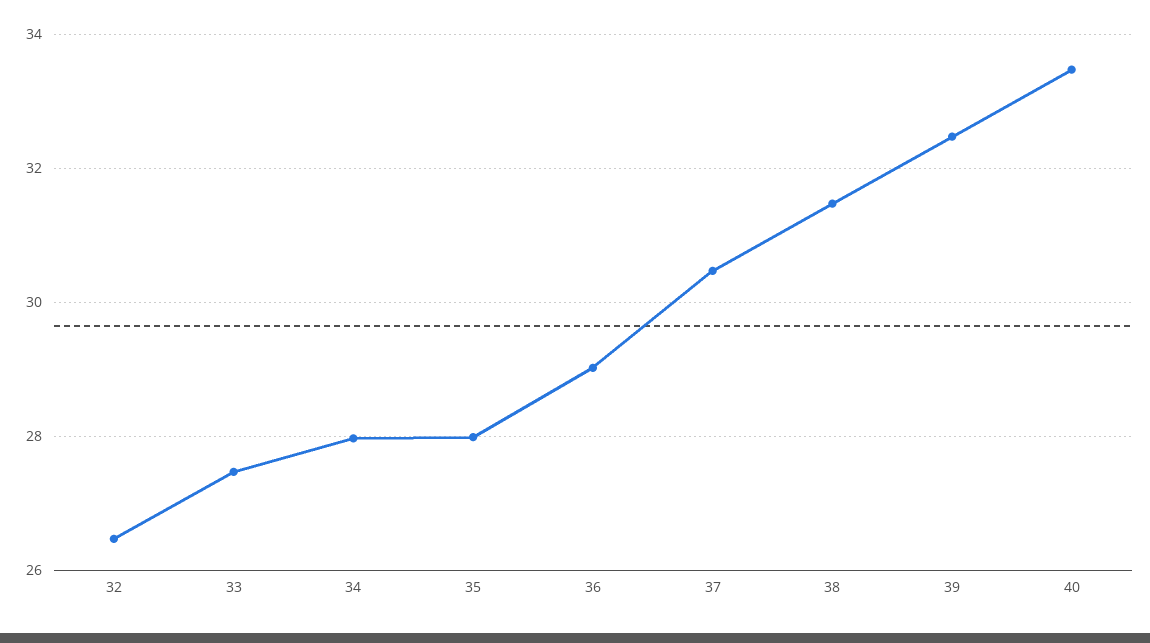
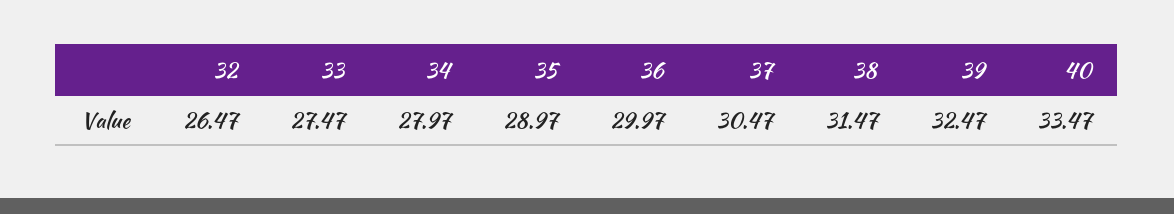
35: 28 -> 28.97
36: 29 -> 29.97

